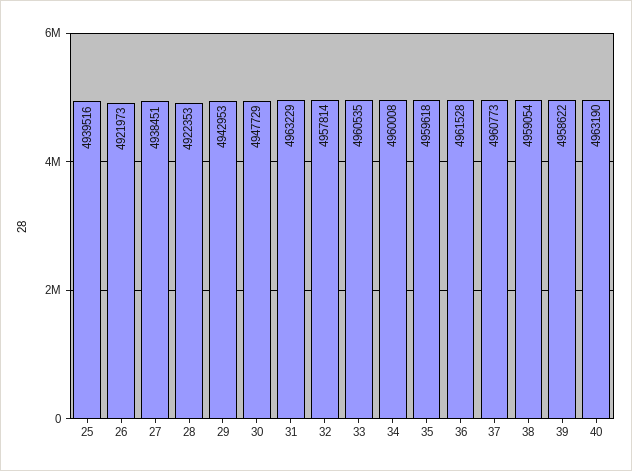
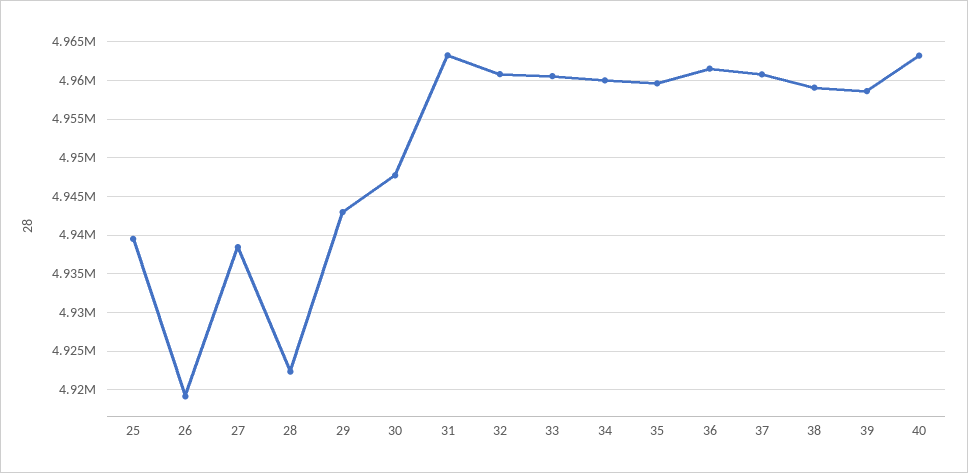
26: 4921973 -> 4919000
32: 4957814 -> 4961000

